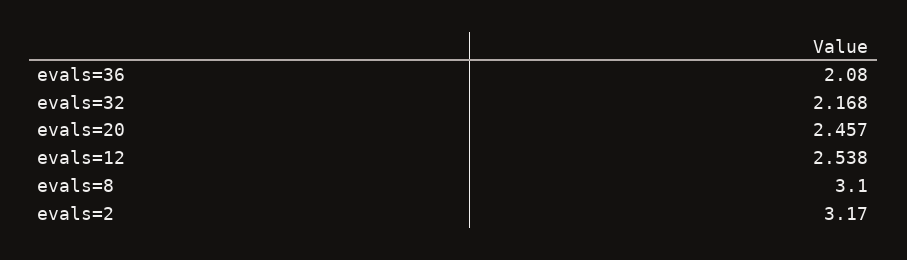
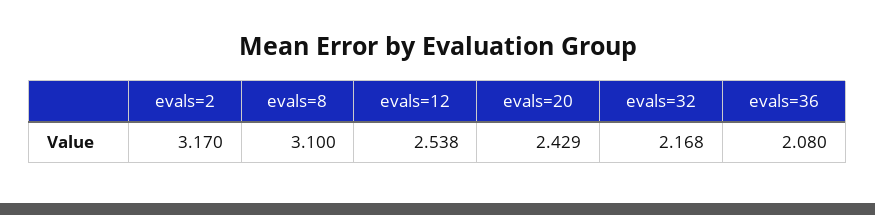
evals=20: 2.457 -> 2.429

